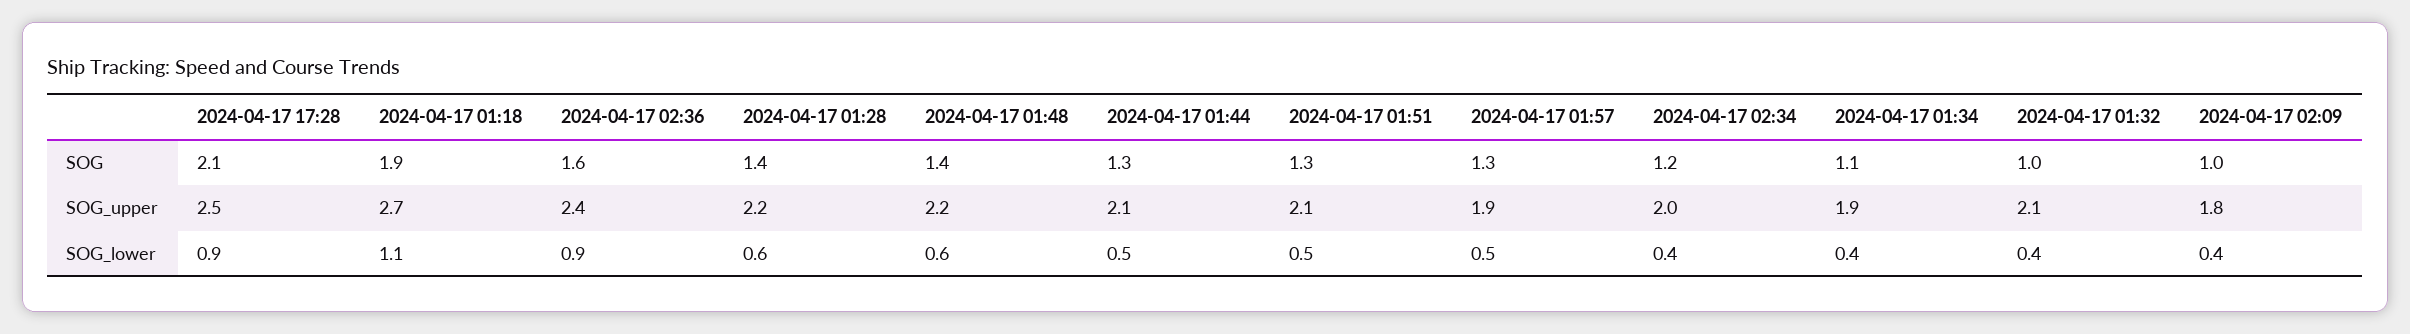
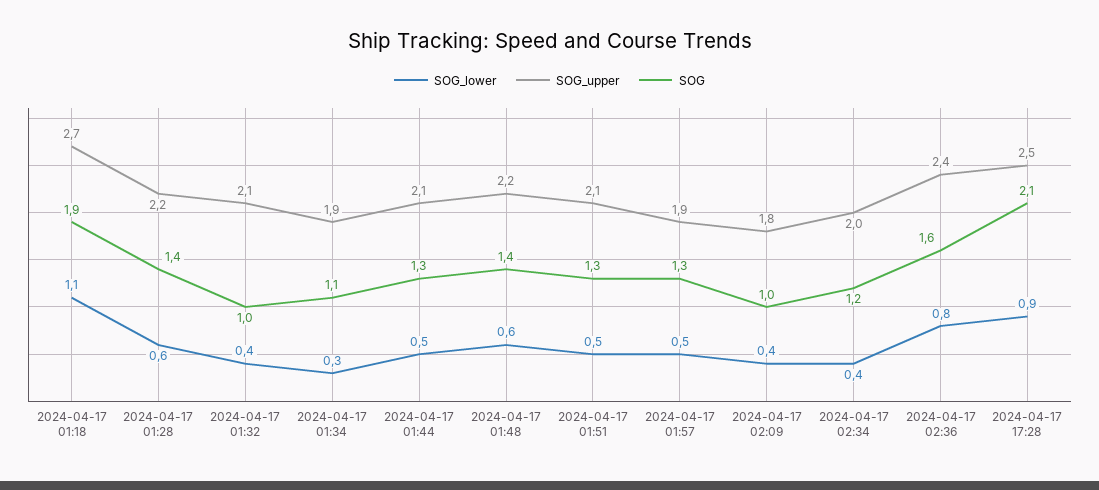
SOG_lower, 2024-04-17 02:36: 0.9 -> 0.8
SOG_lower, 2024-04-17 01:34: 0.4 -> 0.3

